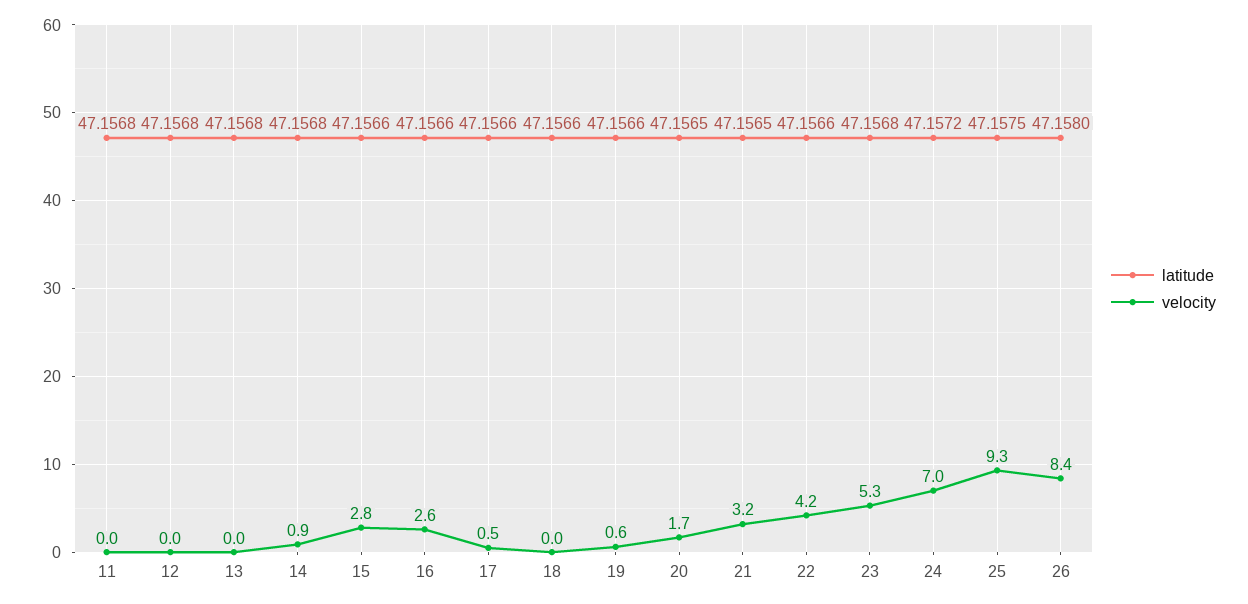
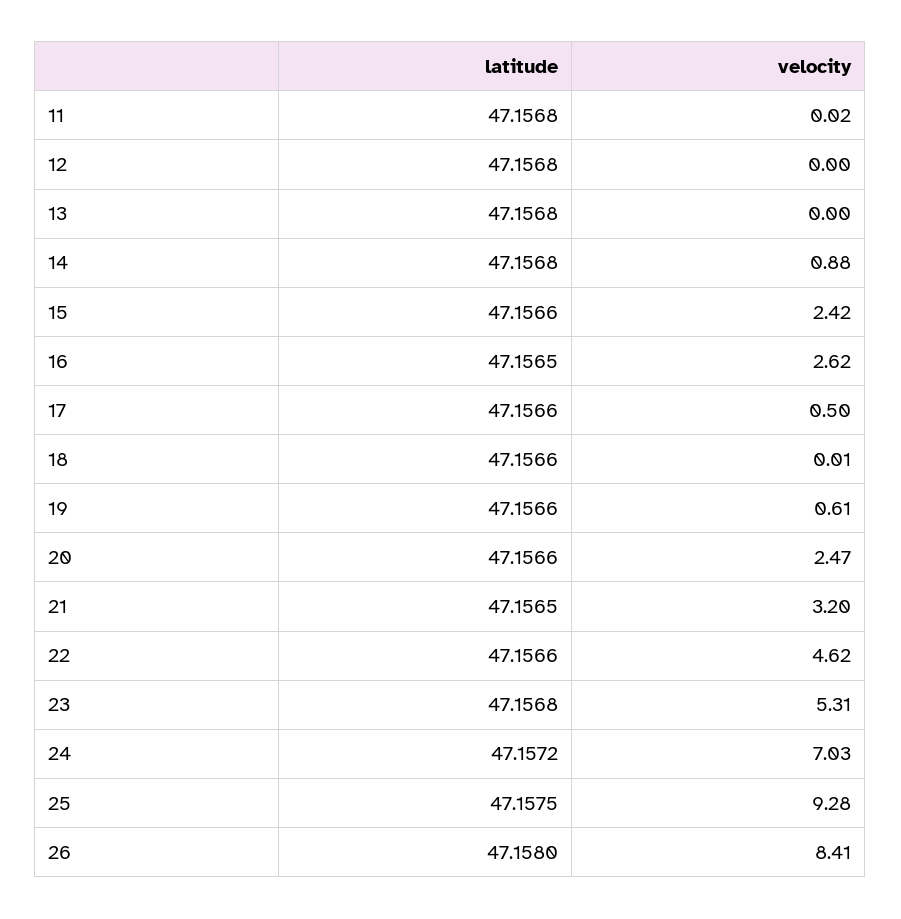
velocity, 15: 2.8 -> 2.42
latitude, 16: 47.1566 -> 47.1565
latitude, 20: 47.1565 -> 47.1566
velocity, 20: 1.7 -> 2.47
velocity, 22: 4.2 -> 4.62

